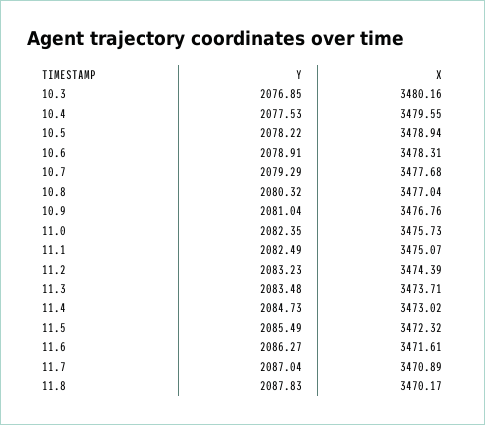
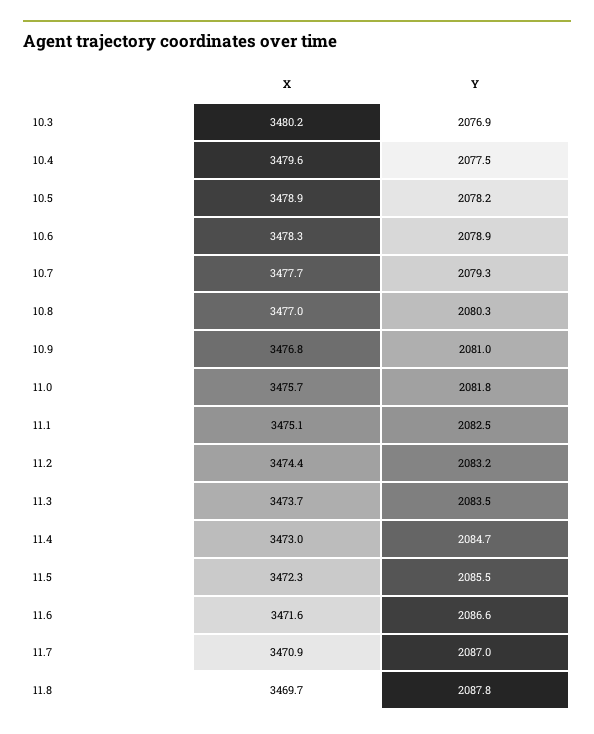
Y, 11.0: 2082.35 -> 2081.8
Y, 11.6: 2086.27 -> 2086.6
X, 11.8: 3470.17 -> 3469.7

